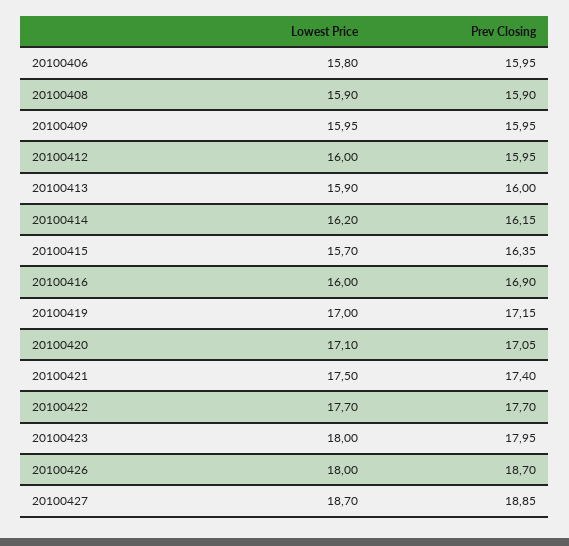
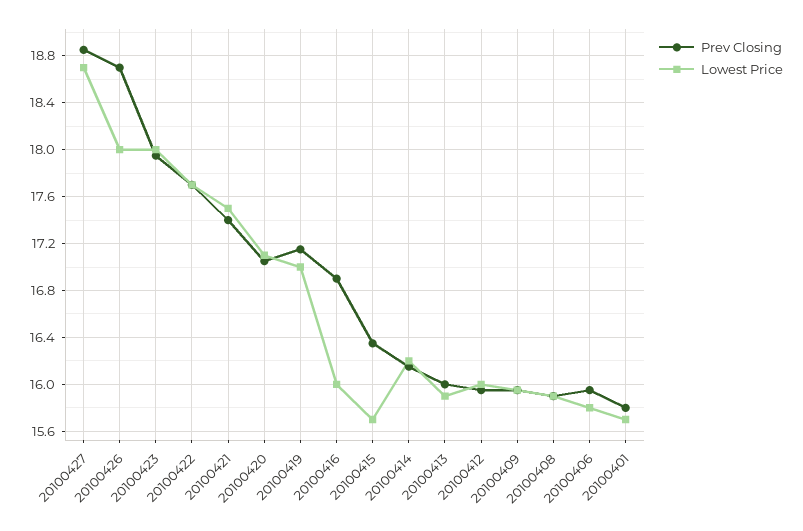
Prev Closing, 20100401: none -> 15.8
Lowest Price, 20100401: none -> 15.7

